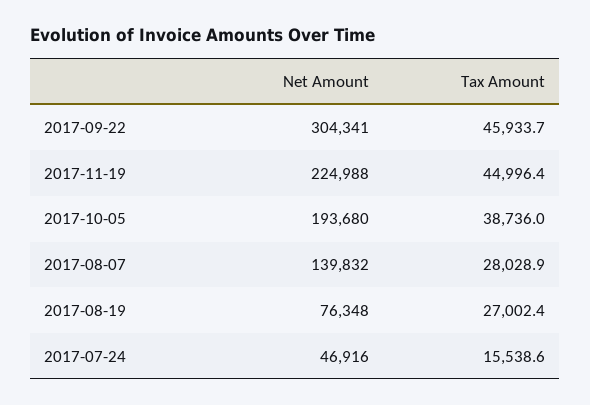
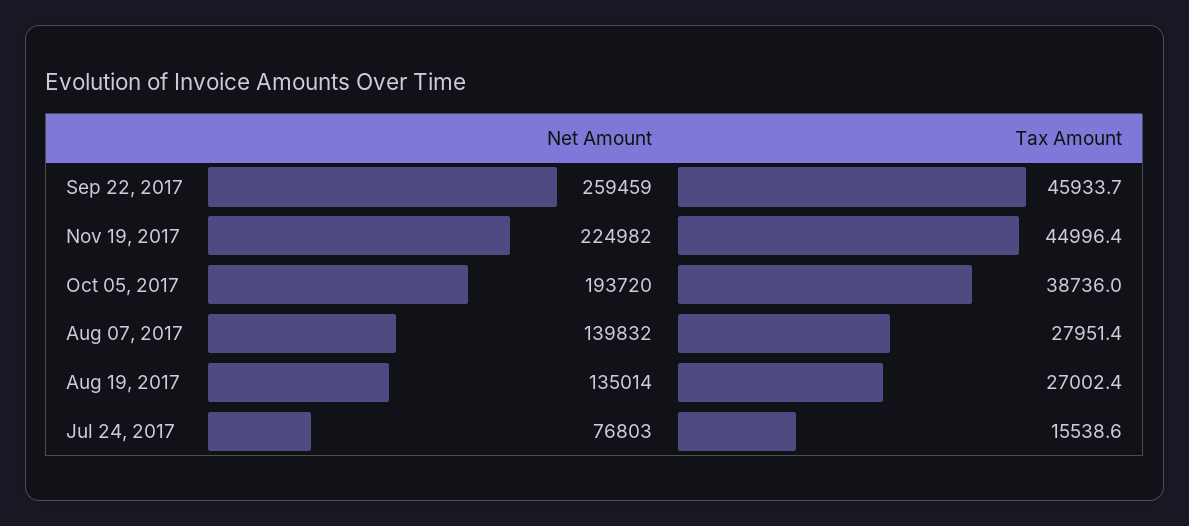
Net Amount, 2017-09-22: 304341 -> 259459
Net Amount, 2017-11-19: 224988 -> 224982
Net Amount, 2017-10-05: 193680 -> 193720
Tax Amount, 2017-08-07: 28028.9 -> 27951.4
Net Amount, 2017-08-19: 76348 -> 135014
Net Amount, 2017-07-24: 46916 -> 76803

